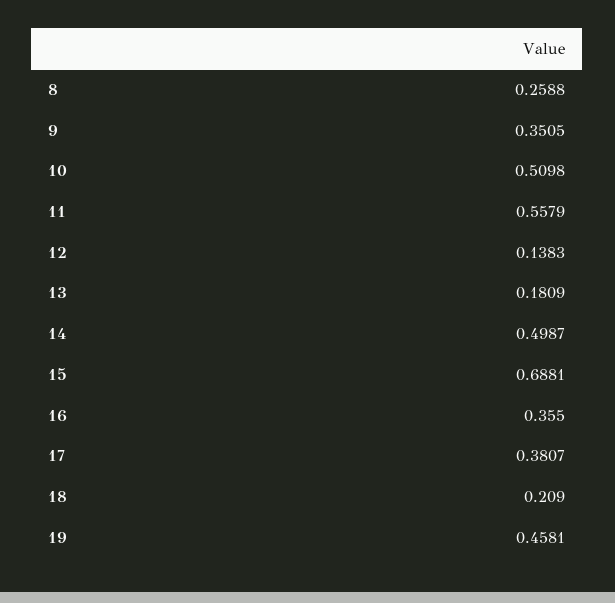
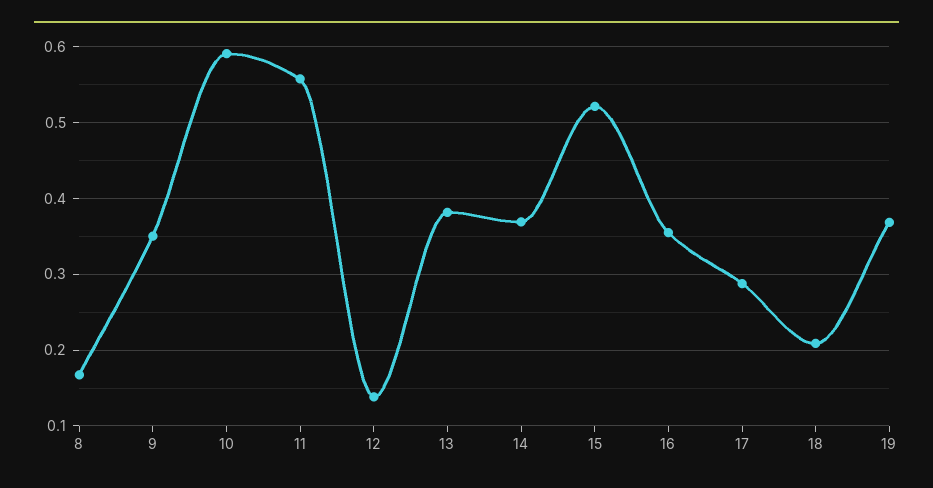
8: 0.2588 -> 0.17
10: 0.5098 -> 0.59
13: 0.1809 -> 0.38
14: 0.4987 -> 0.37
15: 0.6881 -> 0.52
17: 0.3807 -> 0.29
19: 0.4581 -> 0.37

